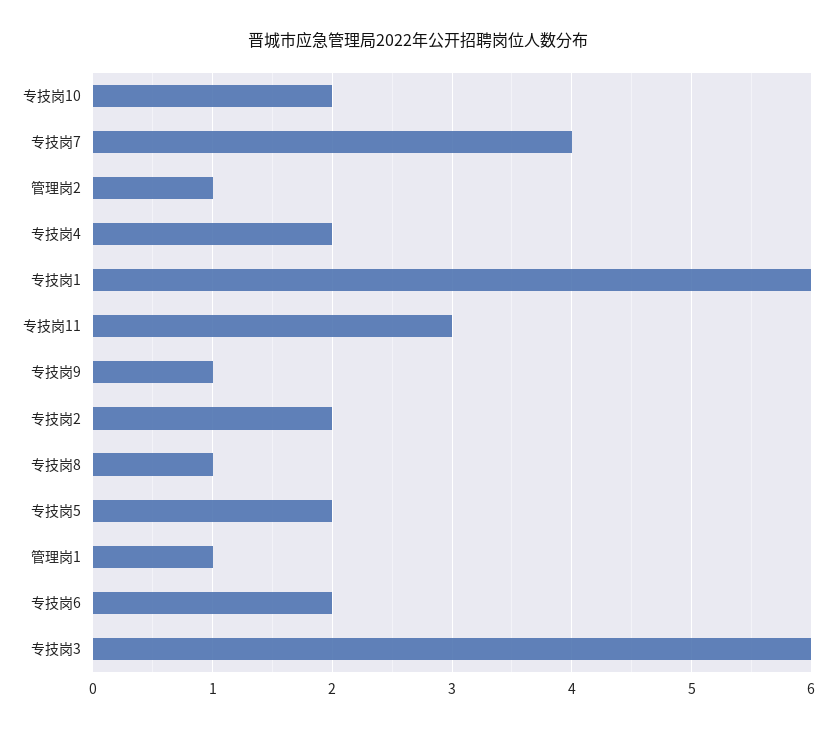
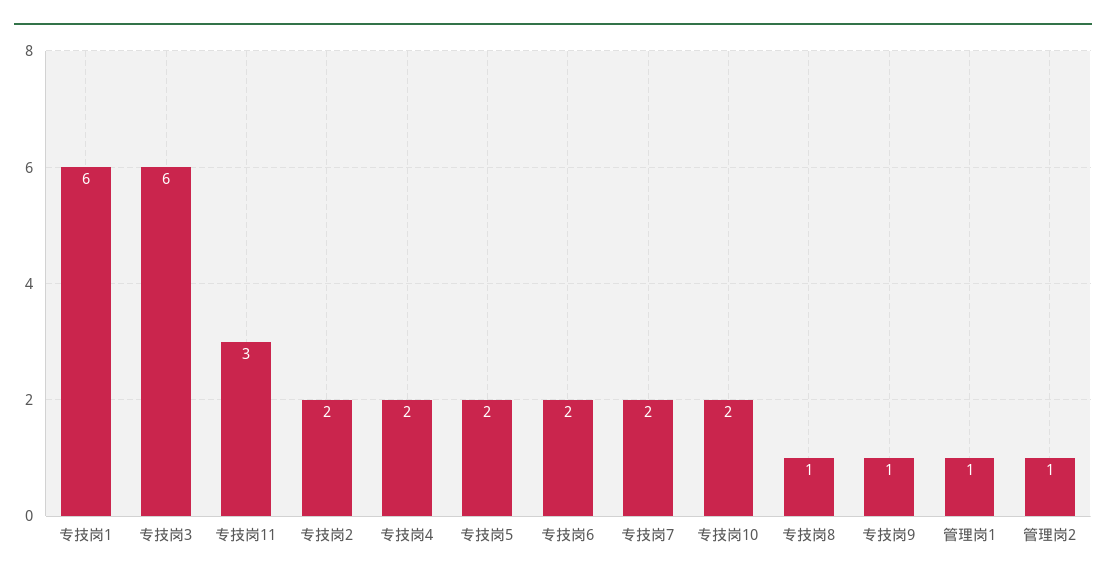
专技岗7: 4 -> 2

